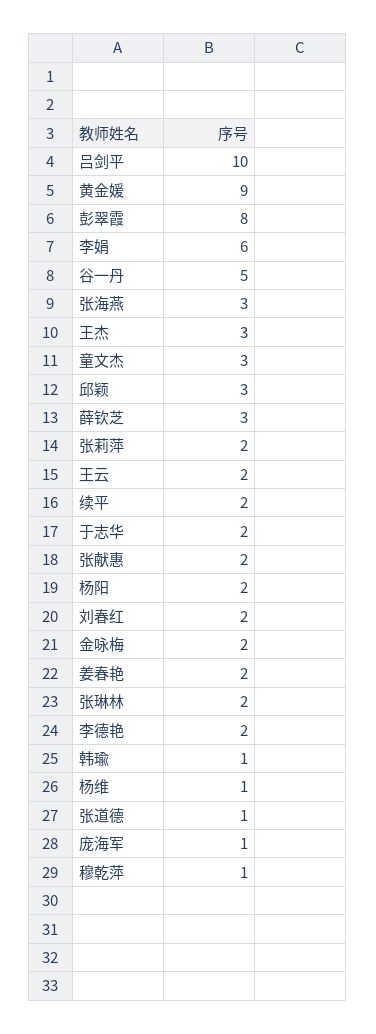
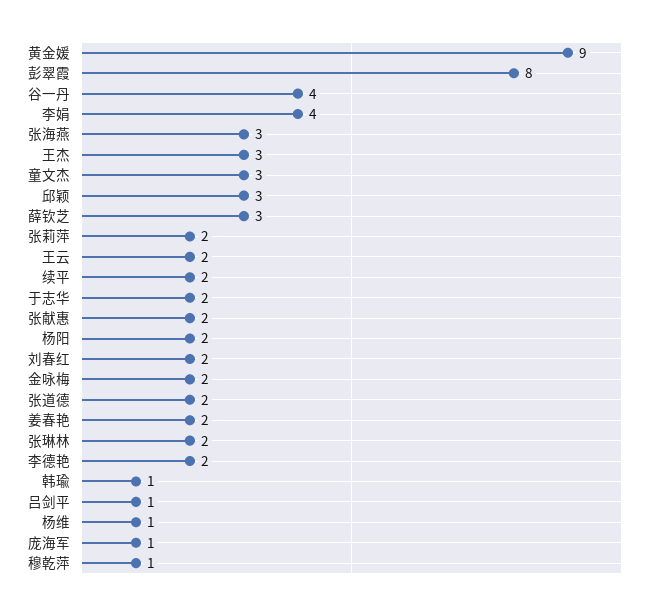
吕剑平: 10 -> 1
李娟: 6 -> 4
谷一丹: 5 -> 4
张道德: 1 -> 2

